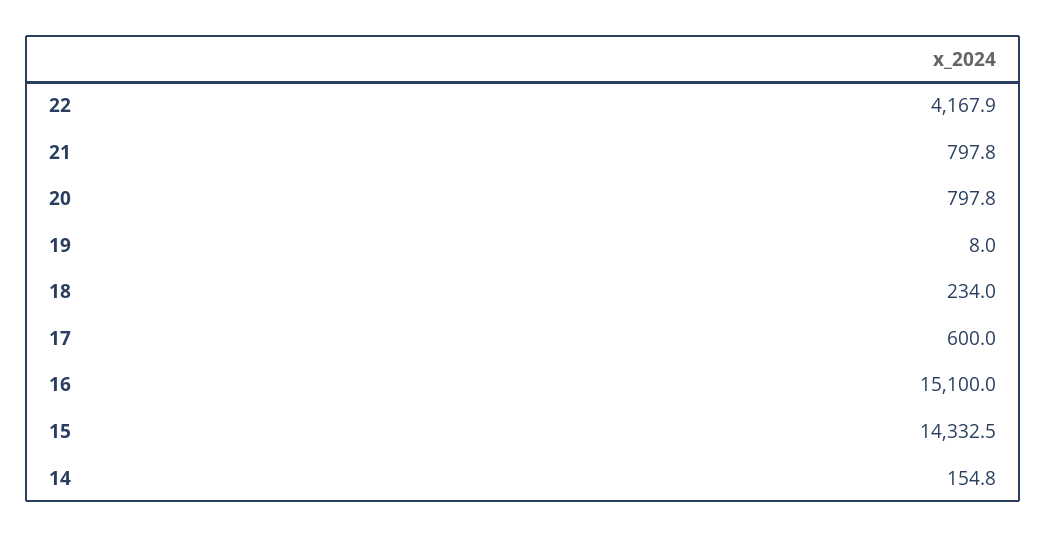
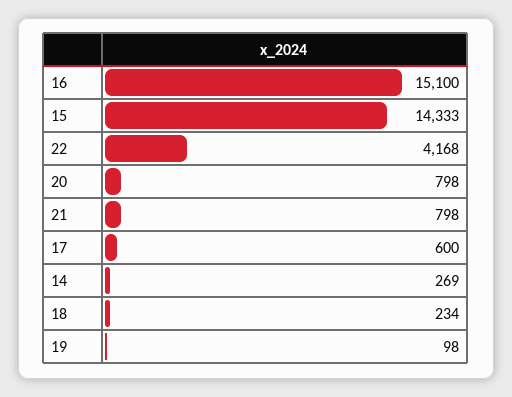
19: 8 -> 98
14: 154.8 -> 269

